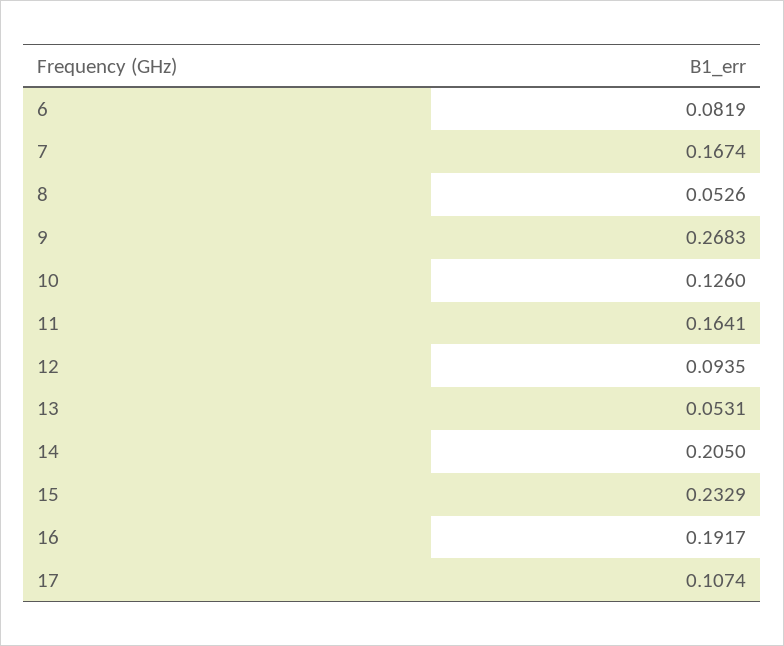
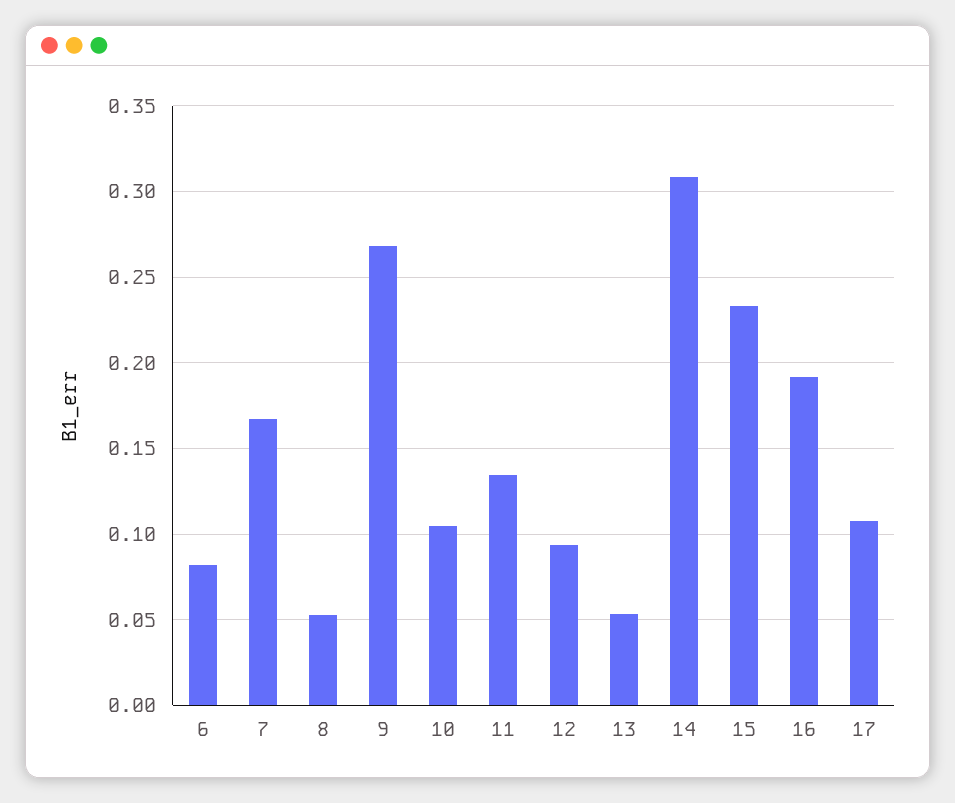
10: 0.126 -> 0.105
11: 0.1641 -> 0.135
14: 0.205 -> 0.31

